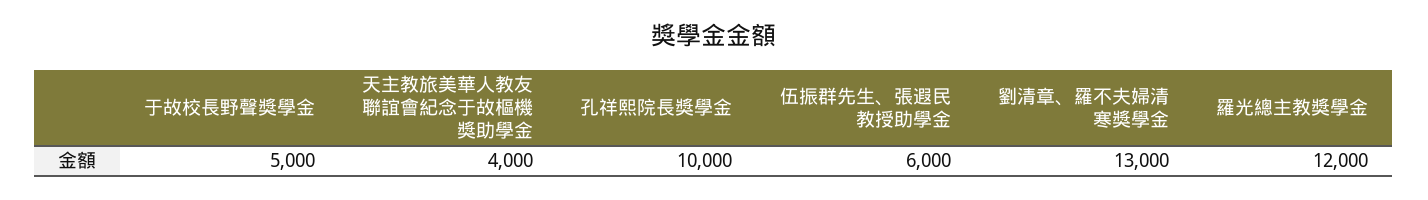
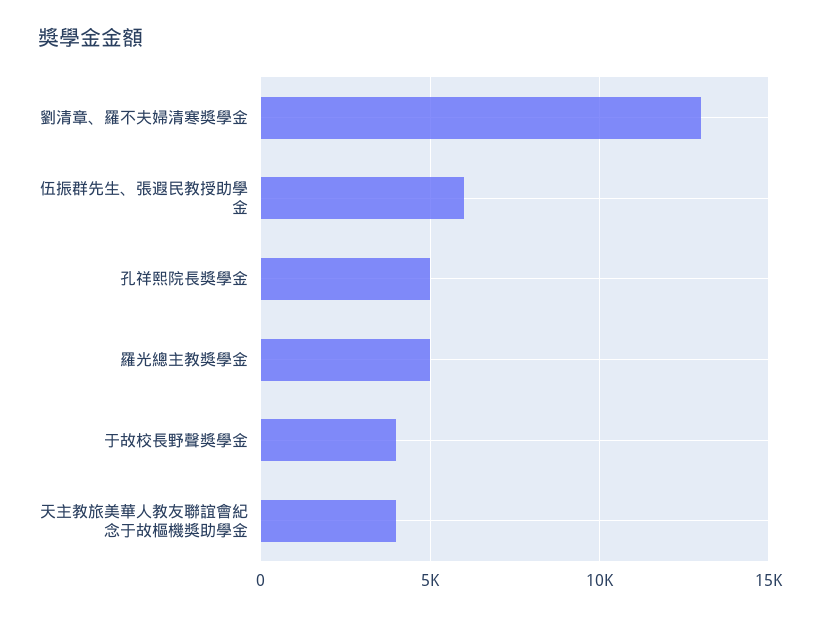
于故校長野聲獎學金: 5000 -> 4000
孔祥熙院長獎學金: 10000 -> 5000
羅光總主教獎學金: 12000 -> 5000

